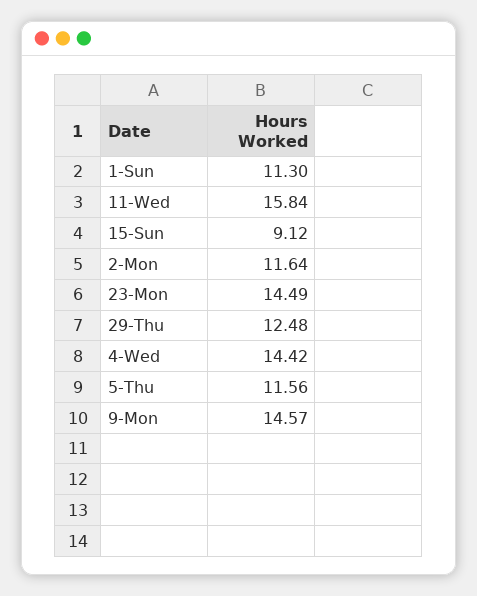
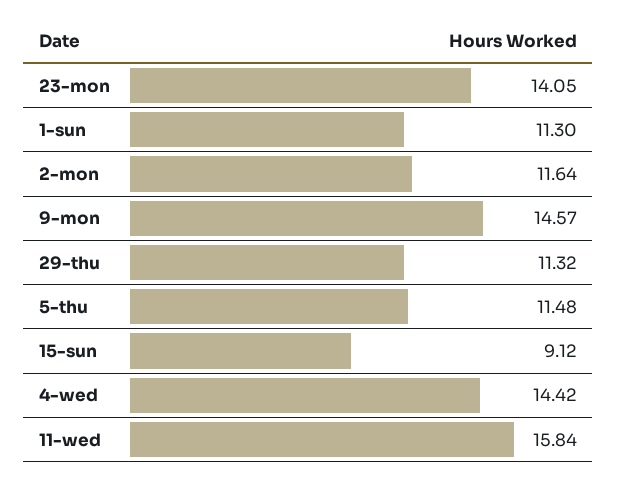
23-Mon: 14.49 -> 14.05
29-Thu: 12.48 -> 11.32
5-Thu: 11.56 -> 11.48

